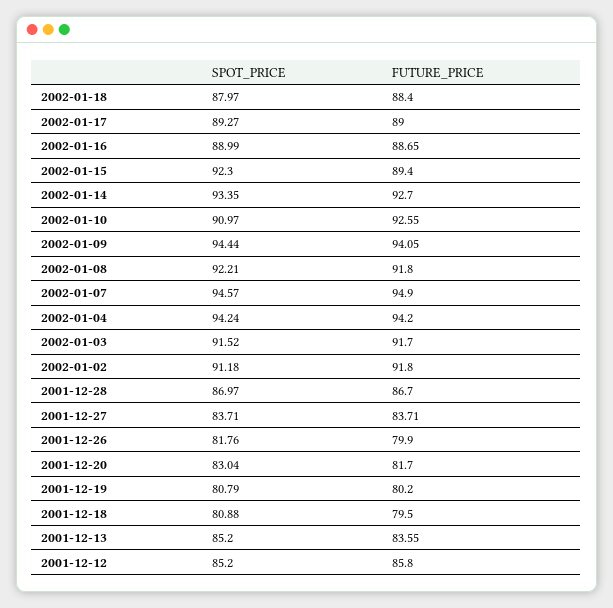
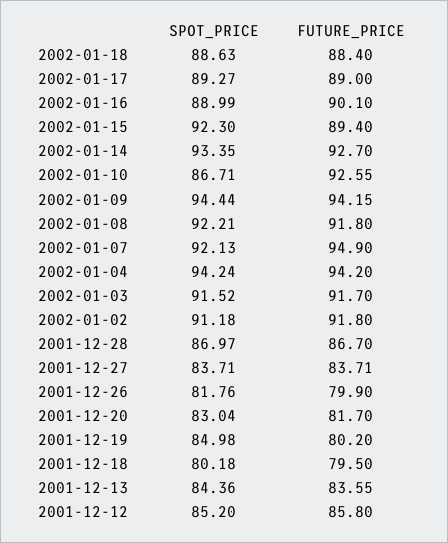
SPOT_PRICE, 2002-01-18: 87.97 -> 88.63
FUTURE_PRICE, 2002-01-16: 88.65 -> 90.1
SPOT_PRICE, 2002-01-10: 90.97 -> 86.71
FUTURE_PRICE, 2002-01-09: 94.05 -> 94.15
SPOT_PRICE, 2002-01-07: 94.57 -> 92.13
SPOT_PRICE, 2001-12-19: 80.79 -> 84.98
SPOT_PRICE, 2001-12-18: 80.88 -> 80.18
SPOT_PRICE, 2001-12-13: 85.2 -> 84.36

